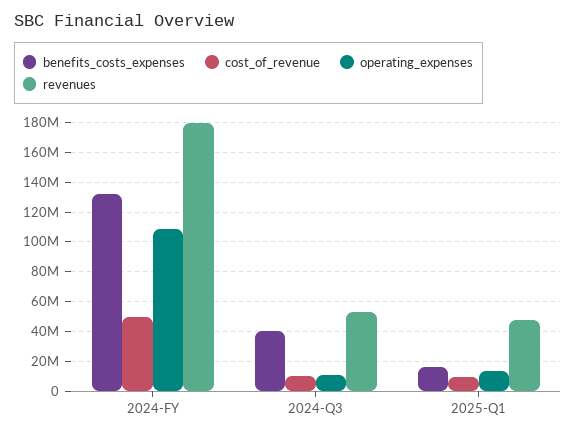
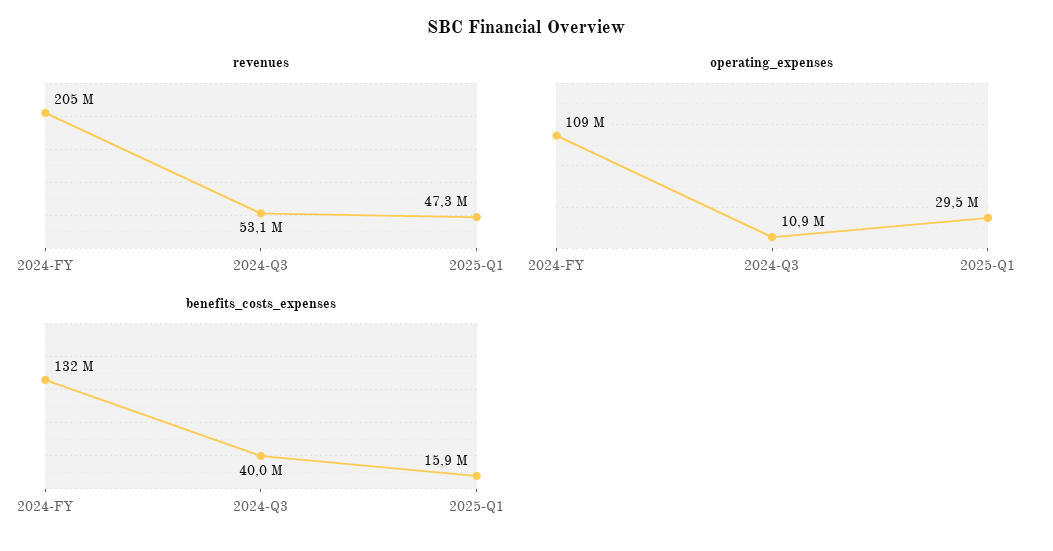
cost_of_revenue, 2024-FY: 50000000 -> none
revenues, 2024-FY: 180000000 -> 205000000
cost_of_revenue, 2024-Q3: 10000000 -> none
cost_of_revenue, 2025-Q1: 10000000 -> none
operating_expenses, 2025-Q1: 15000000 -> 29500000

